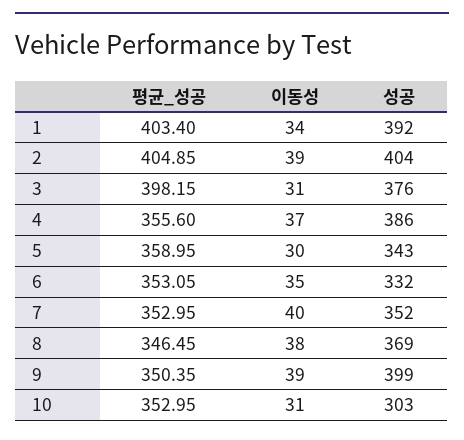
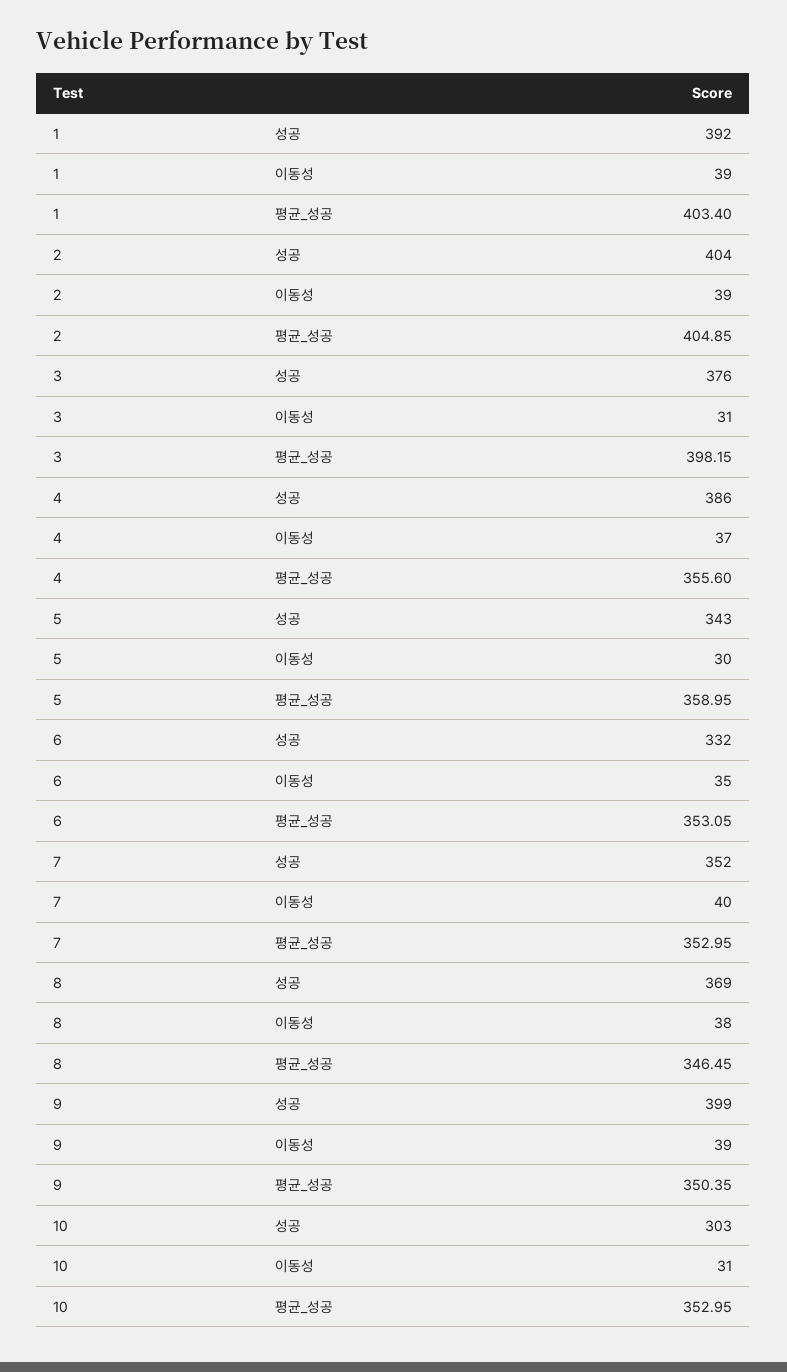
이동성, 1: 34 -> 39

